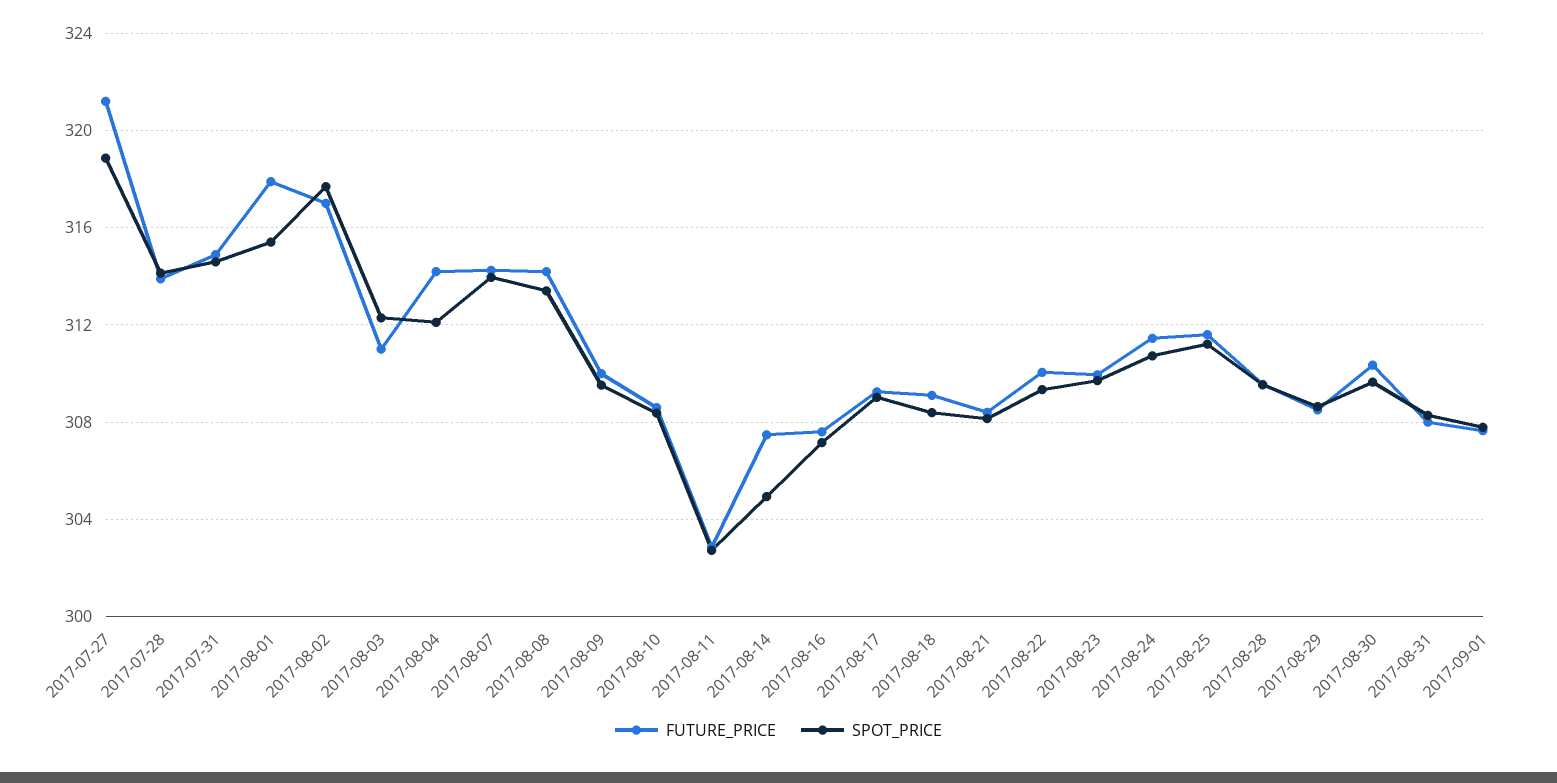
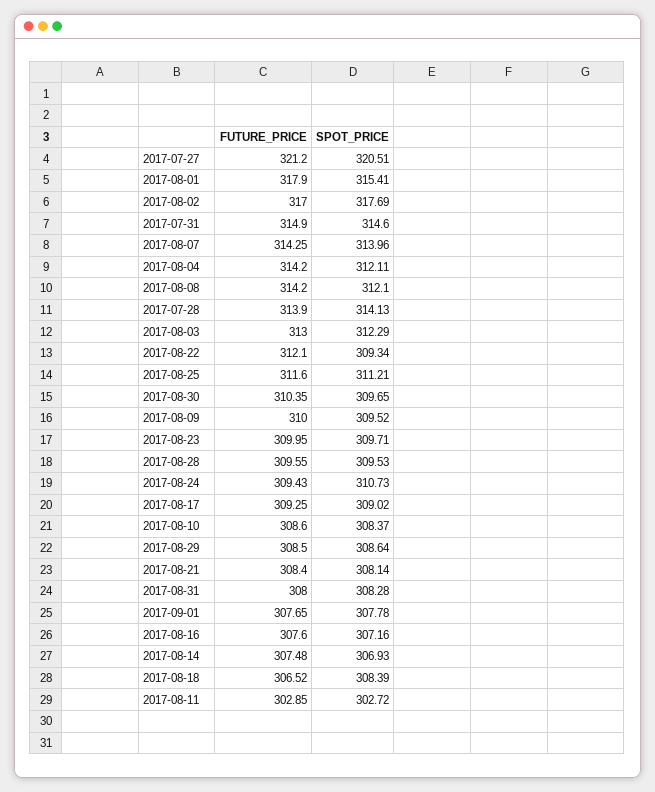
SPOT_PRICE, 2017-07-27: 319 -> 320.51
FUTURE_PRICE, 2017-08-03: 311 -> 313
SPOT_PRICE, 2017-08-08: 313.5 -> 312.1
SPOT_PRICE, 2017-08-14: 305 -> 306.93
FUTURE_PRICE, 2017-08-18: 309 -> 306.52
FUTURE_PRICE, 2017-08-22: 310 -> 312.1
FUTURE_PRICE, 2017-08-24: 311.5 -> 309.43

